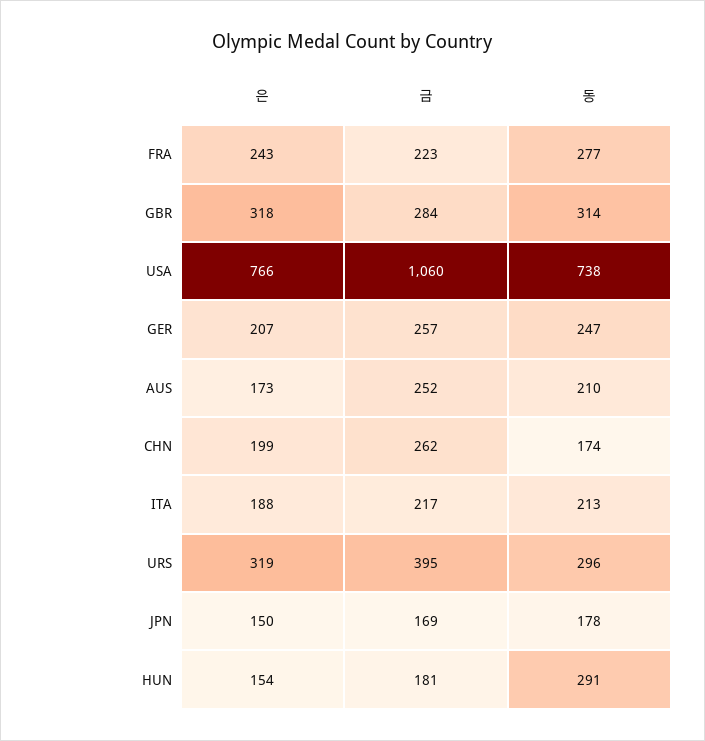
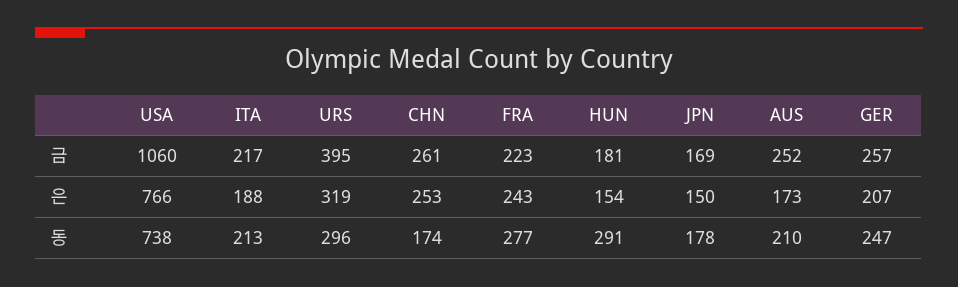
은, GBR: 318 -> none
금, GBR: 284 -> none
동, GBR: 314 -> none
은, CHN: 199 -> 253
금, CHN: 262 -> 261

